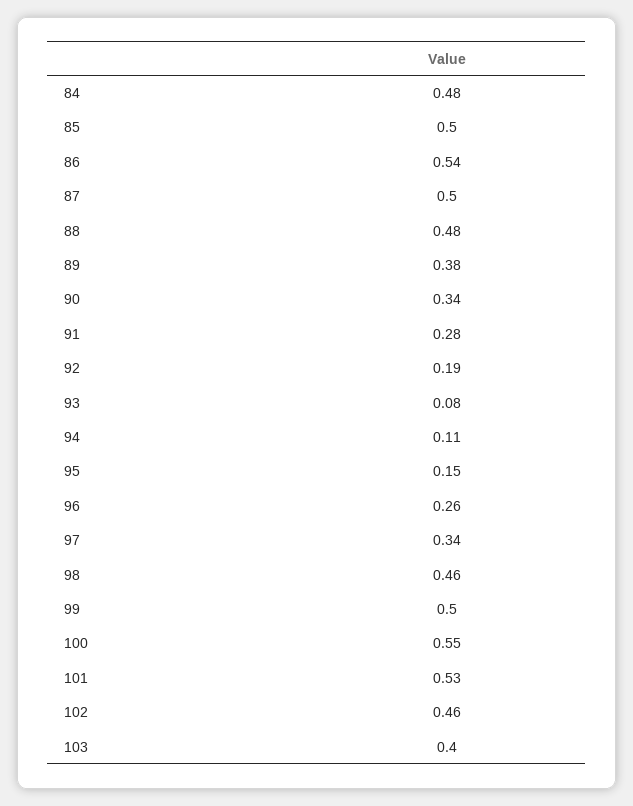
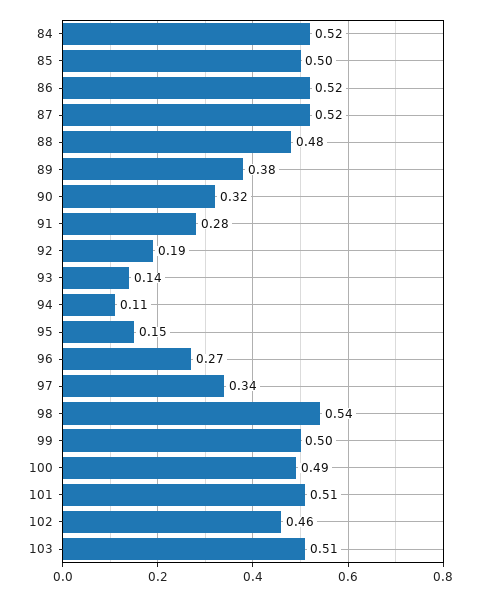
84: 0.48 -> 0.52
86: 0.54 -> 0.52
87: 0.5 -> 0.52
90: 0.34 -> 0.32
93: 0.08 -> 0.14
96: 0.26 -> 0.27
98: 0.46 -> 0.54
100: 0.55 -> 0.49
101: 0.53 -> 0.51
103: 0.4 -> 0.51

